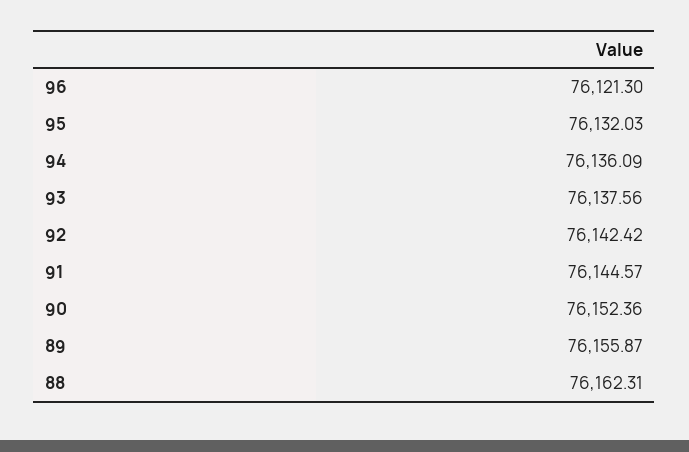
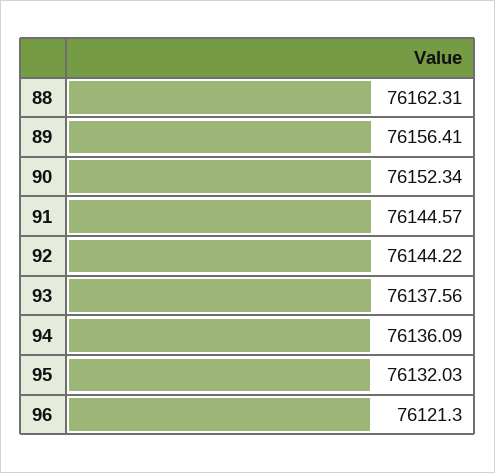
92: 76142.42 -> 76144.22
90: 76152.36 -> 76152.34
89: 76155.87 -> 76156.41

